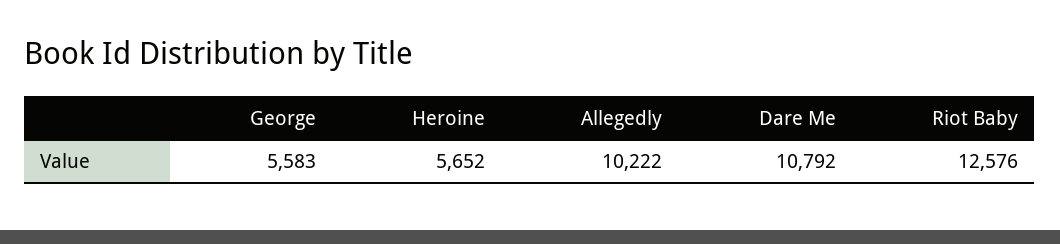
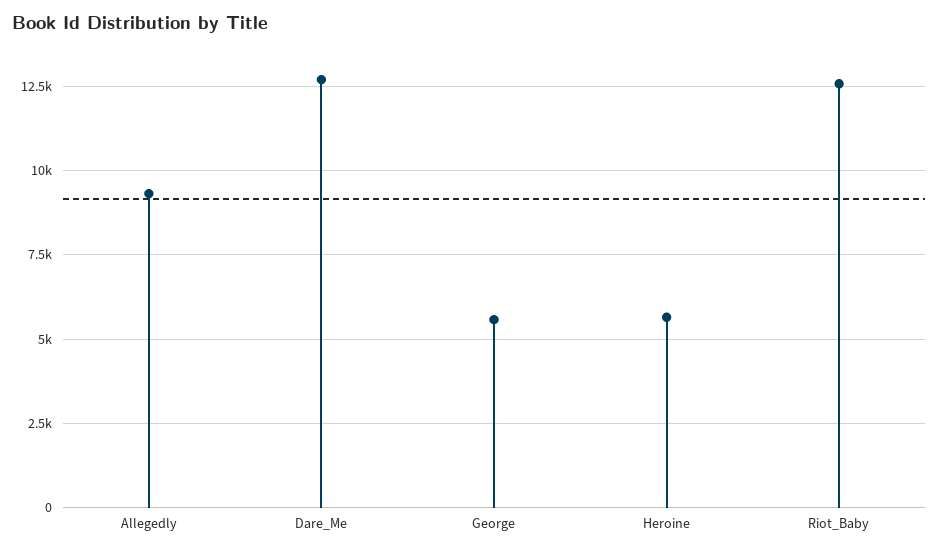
Allegedly: 10222 -> 9250
Dare Me: 10792 -> 12750

